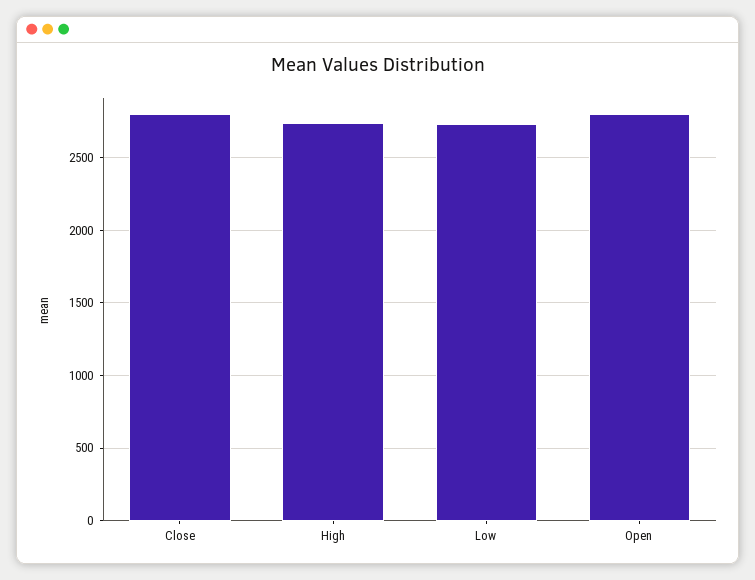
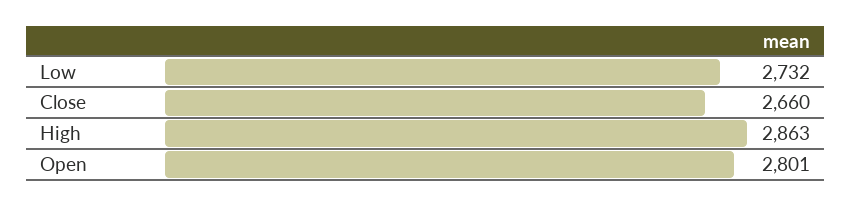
Close: 2800 -> 2660
High: 2750 -> 2863

